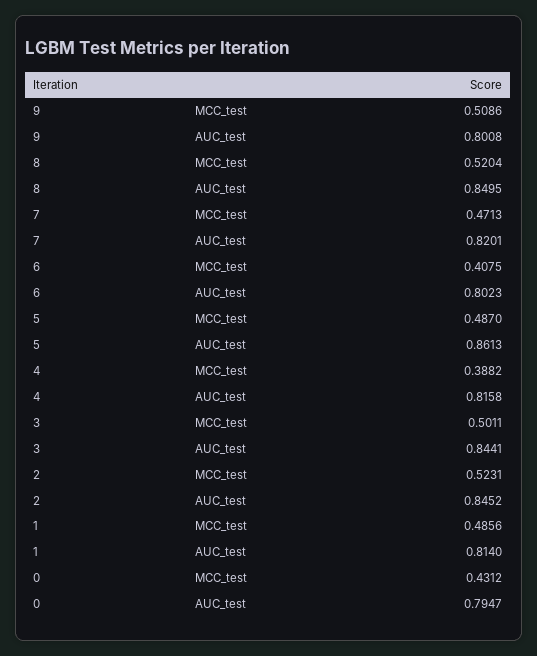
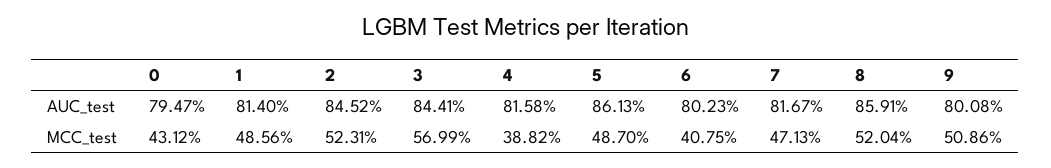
8, AUC_test: 0.8495 -> 0.8591
7, AUC_test: 0.8201 -> 0.8167
3, MCC_test: 0.5011 -> 0.5699

